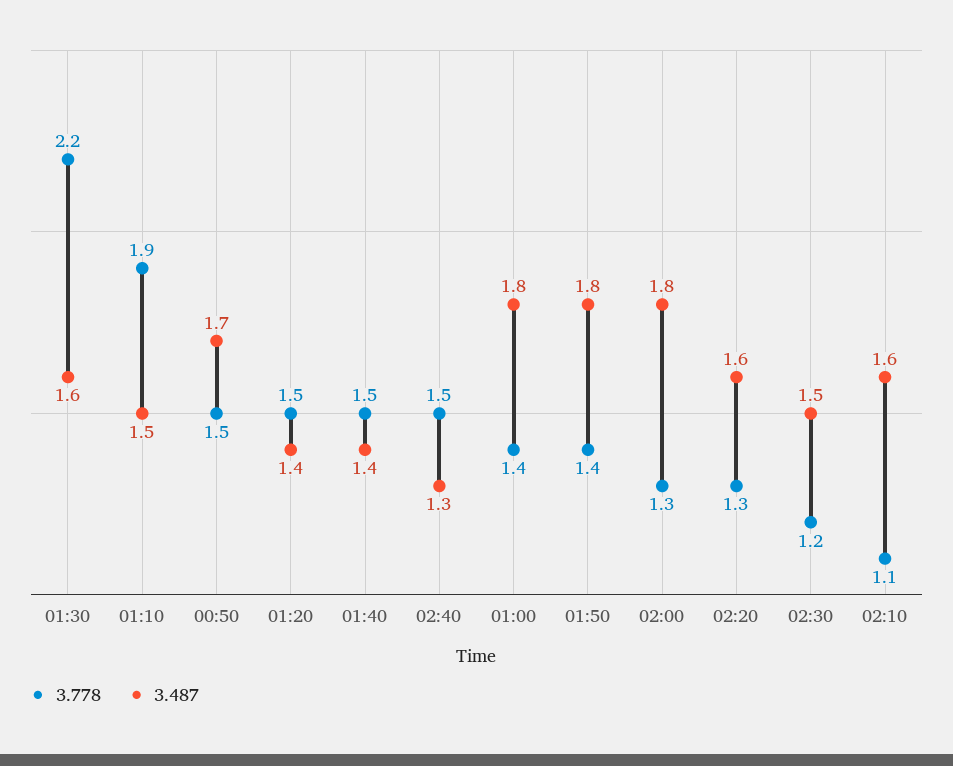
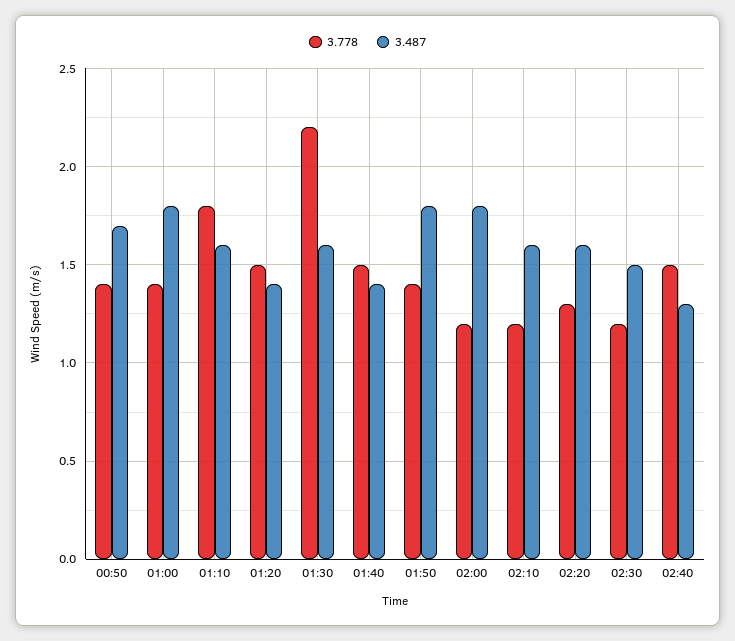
3.778, 01:10: 1.9 -> 1.8
3.487, 01:10: 1.5 -> 1.6
3.778, 00:50: 1.5 -> 1.4
3.778, 02:00: 1.3 -> 1.2
3.778, 02:10: 1.1 -> 1.2

